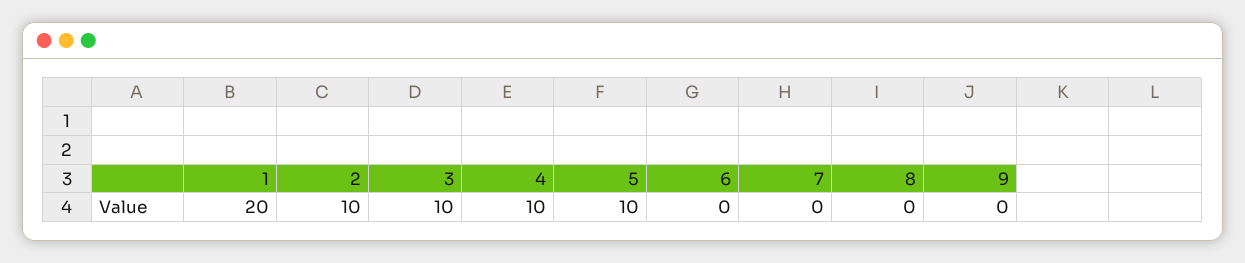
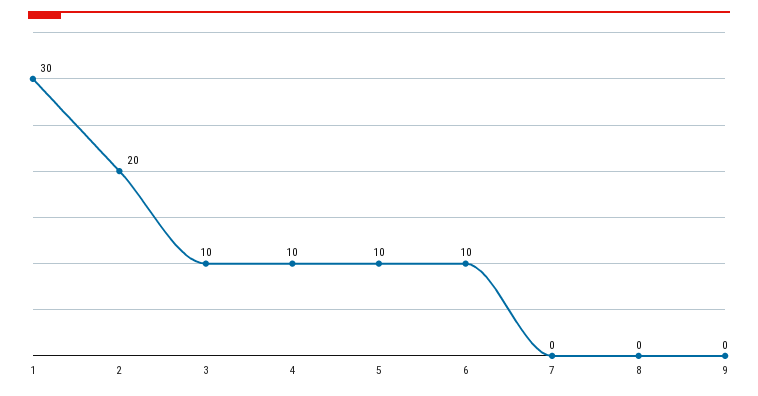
1: 20 -> 30
2: 10 -> 20
6: 0 -> 10

